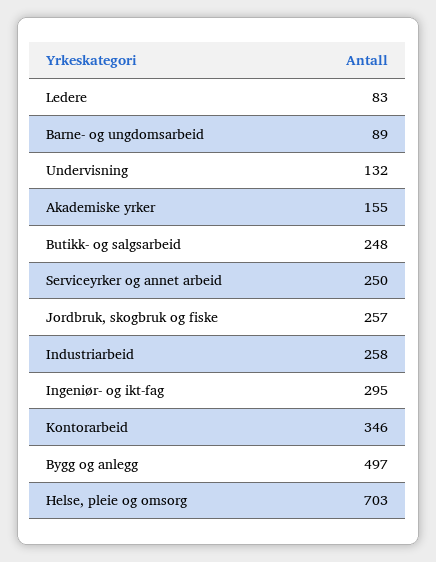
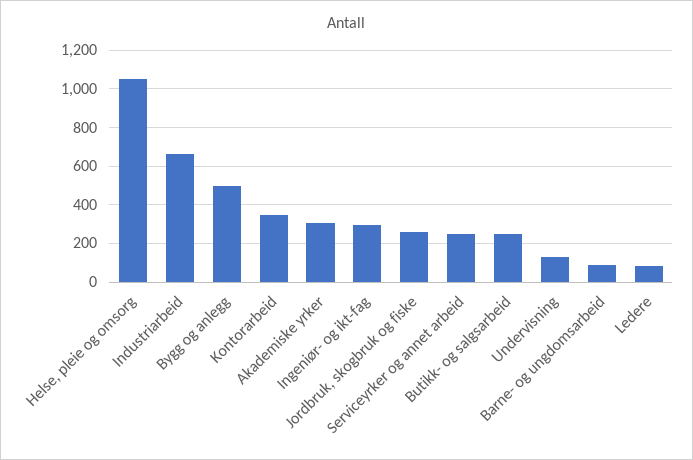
Akademiske yrker: 155 -> 300
Industriarbeid: 258 -> 650
Helse, pleie og omsorg: 703 -> 1050

